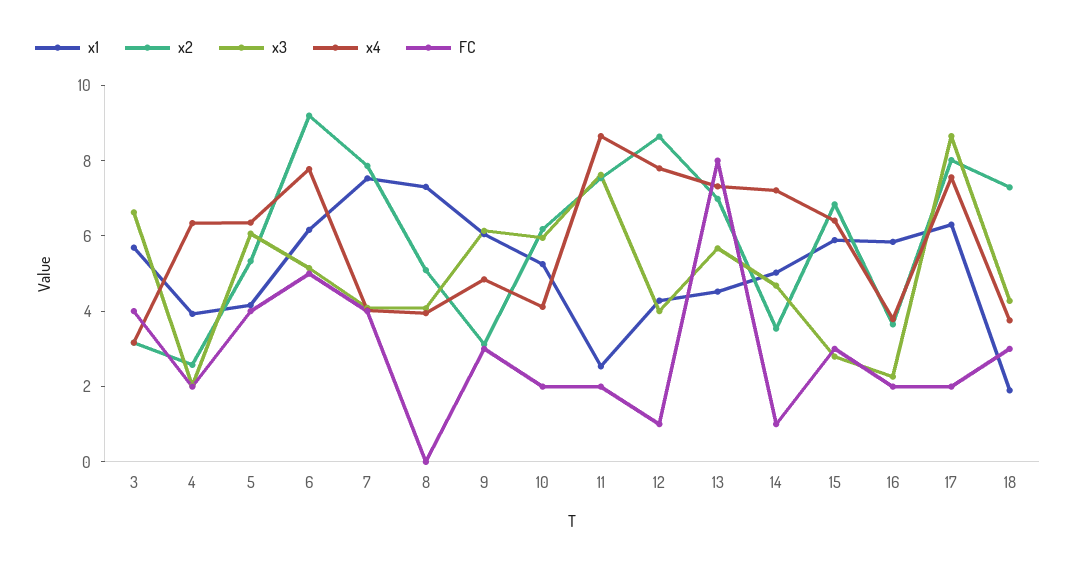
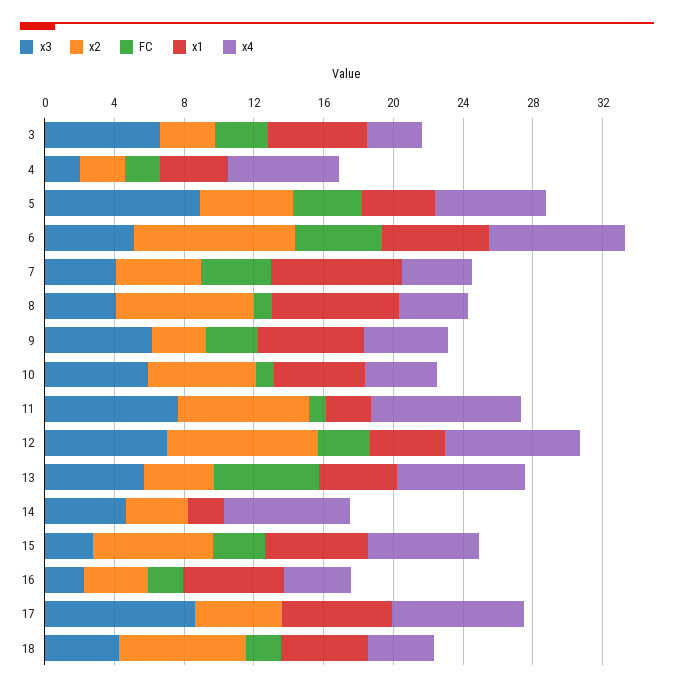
FC, 3: 4 -> 3
x3, 5: 6 -> 9
x2, 7: 8 -> 5
x2, 8: 5 -> 8
FC, 8: 0 -> 1
FC, 10: 2 -> 1
FC, 11: 2 -> 1
x3, 12: 4 -> 7
FC, 12: 1 -> 3
x2, 13: 7 -> 4
FC, 13: 8 -> 6
x1, 14: 5 -> 2
FC, 14: 1 -> 0
x2, 17: 8 -> 5
FC, 17: 2 -> 0
x1, 18: 2 -> 5
FC, 18: 3 -> 2

